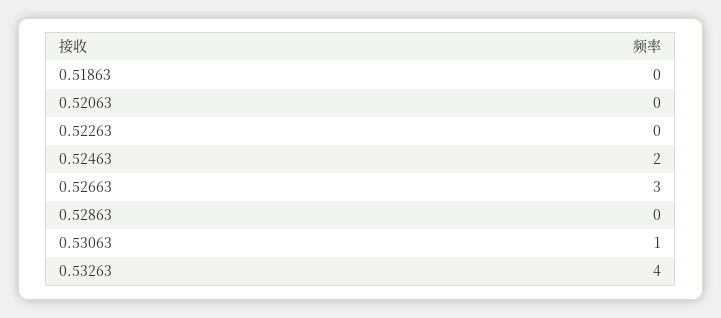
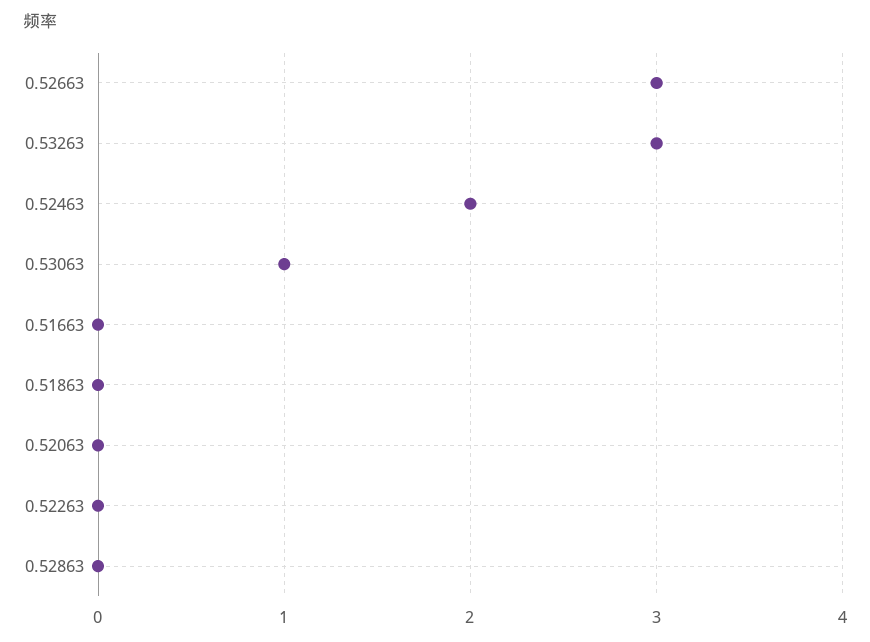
0.53263: 4 -> 3
0.51663: none -> 0

